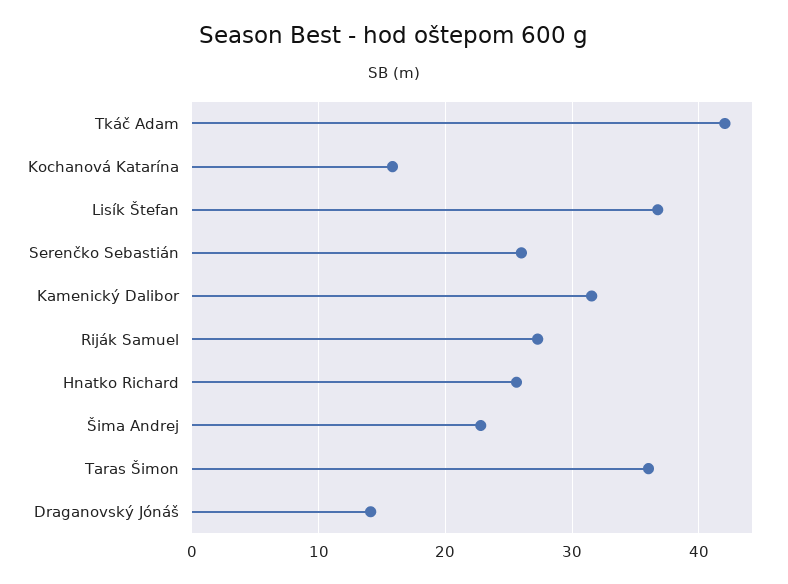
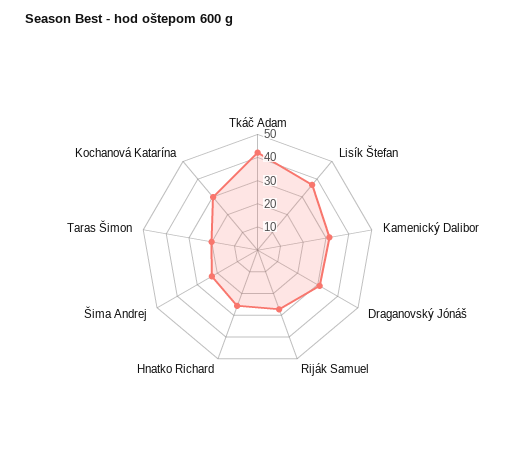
Kochanová Katarína: 16 -> 30
Serenčko Sebastián: 26 -> none
Taras Šimon: 36 -> 20
Draganovský Jónáš: 14 -> 30

